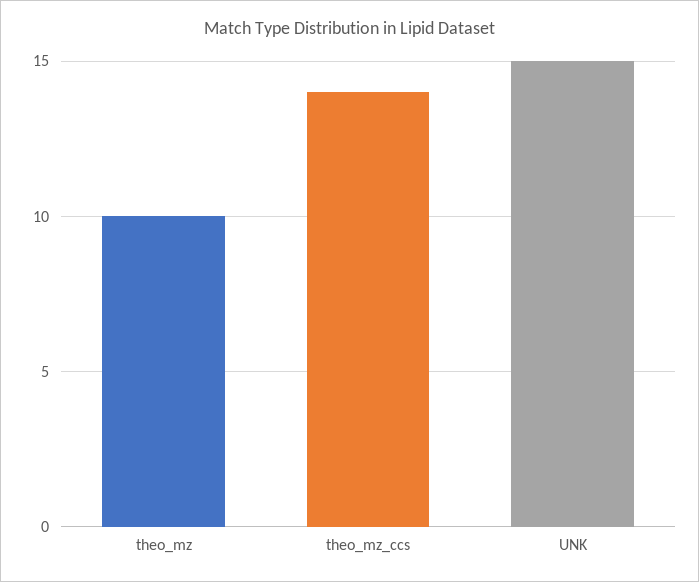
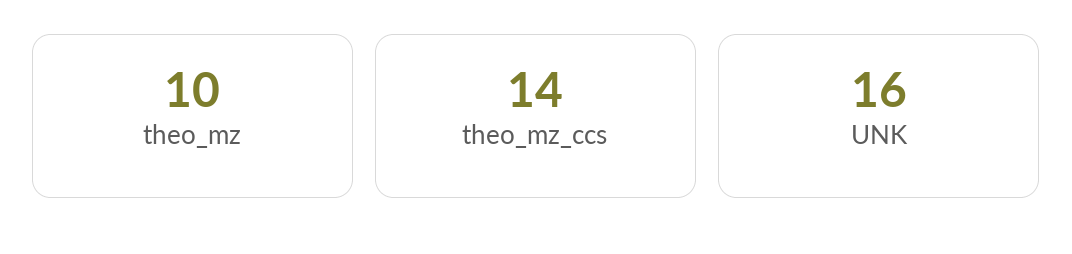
UNK: 15 -> 16

